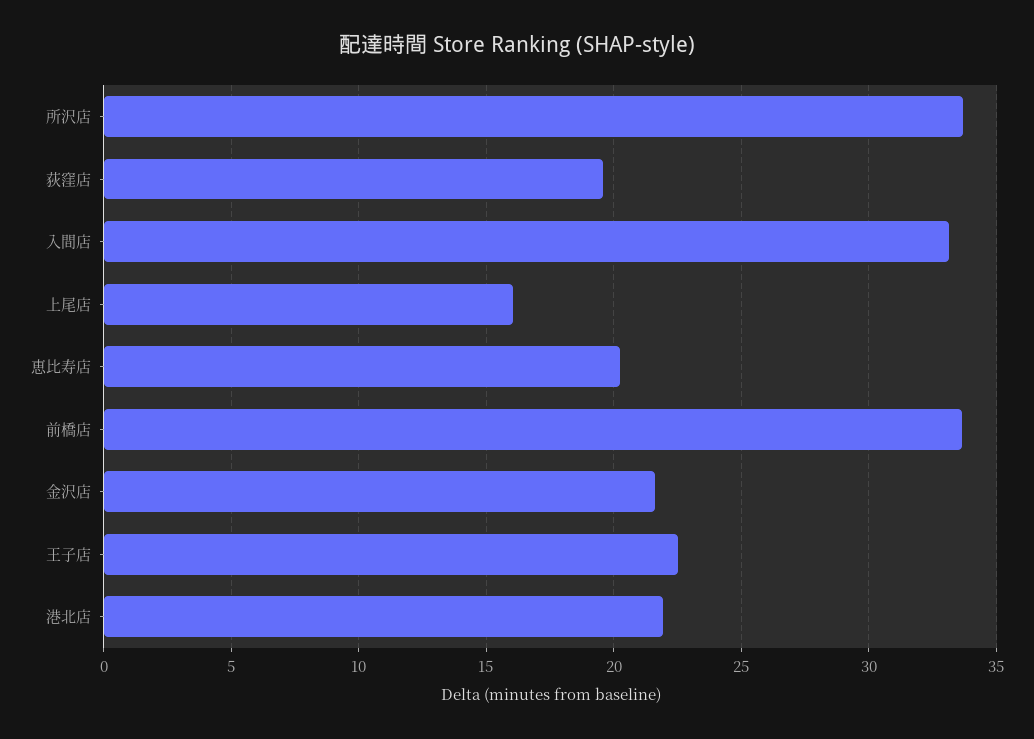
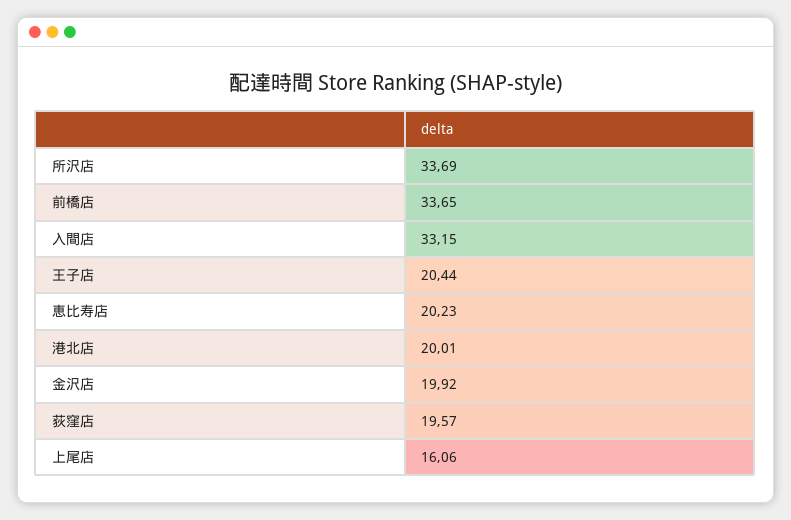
金沢店: 21.5 -> 19.92
王子店: 22.5 -> 20.44
港北店: 22 -> 20.01

